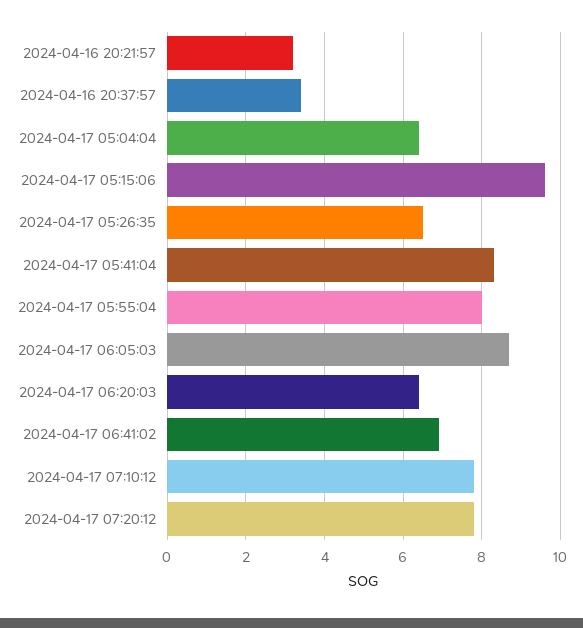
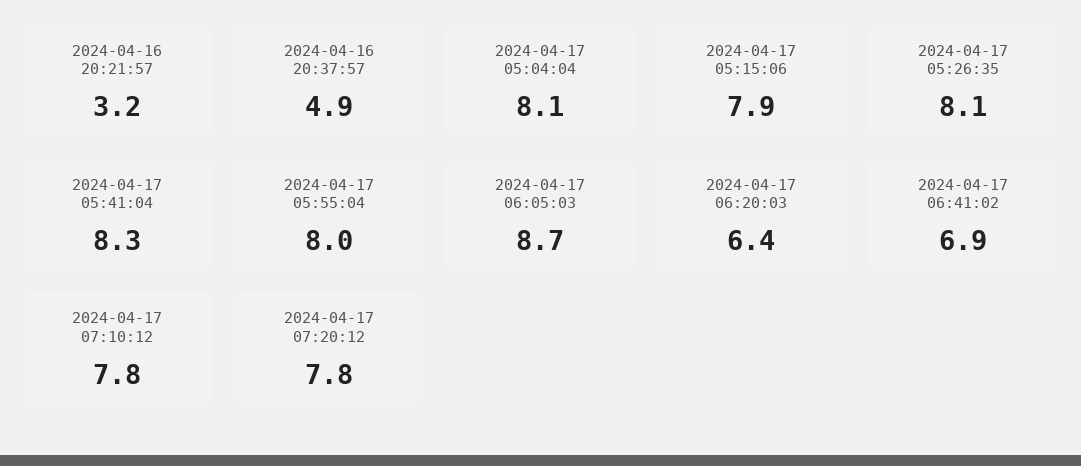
2024-04-16 20:37:57: 3.5 -> 4.9
2024-04-17 05:04:04: 6.5 -> 8.1
2024-04-17 05:15:06: 9.5 -> 7.9
2024-04-17 05:26:35: 6.5 -> 8.1

